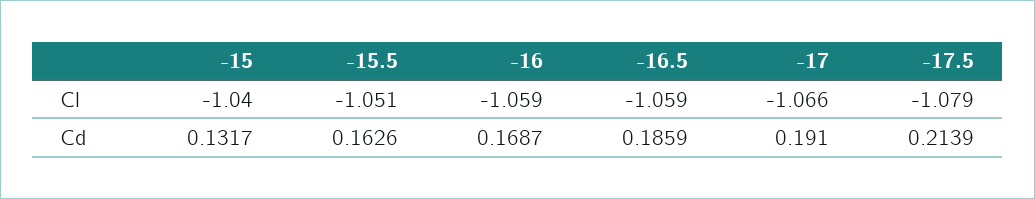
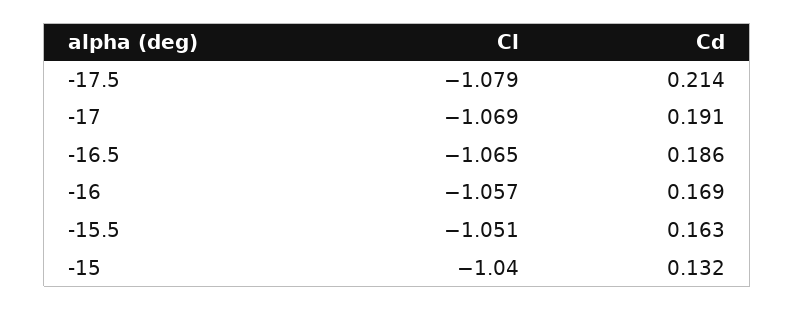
-16, Cl: -1.059 -> -1.057
-16.5, Cl: -1.059 -> -1.065
-17, Cl: -1.066 -> -1.069

